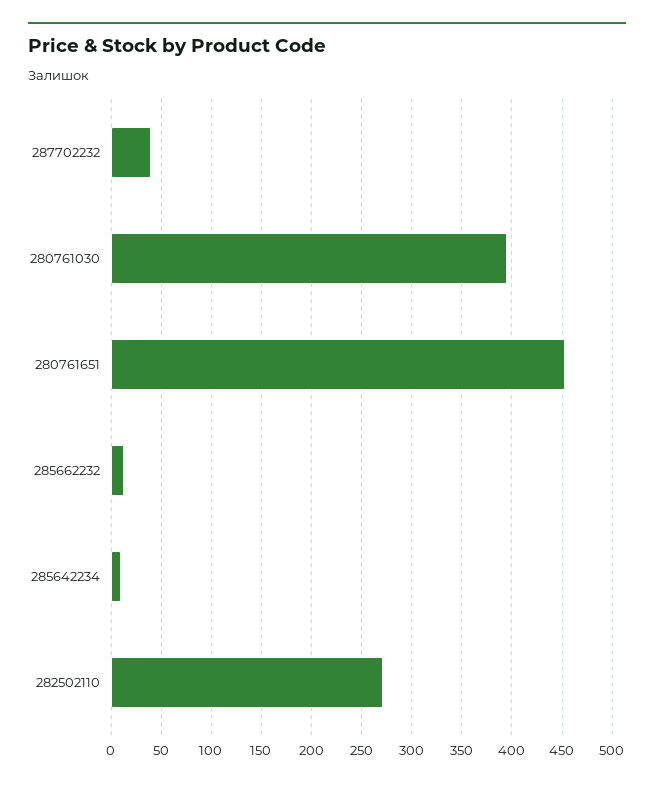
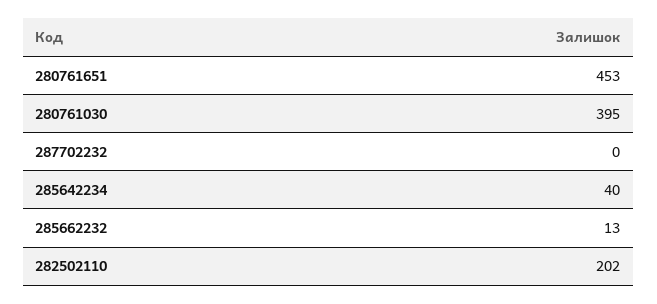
287702232: 40 -> 0
285642234: 10 -> 40
282502110: 270 -> 202

